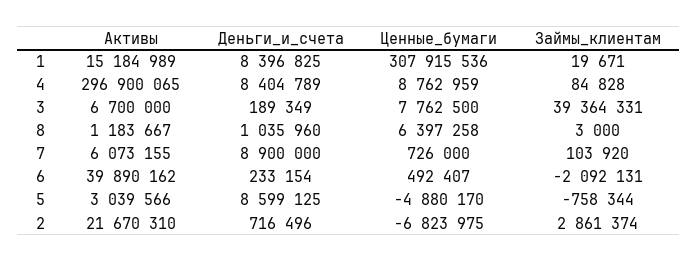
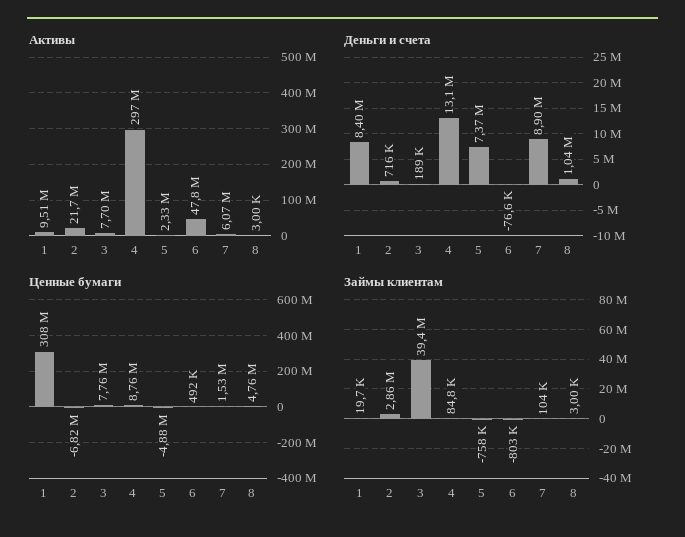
Активы, 1: 15184989 -> 9510000
Деньги_и_счета, 4: 8404789 -> 13100000
Активы, 3: 6700000 -> 7700000
Активы, 8: 1183667 -> 3000
Ценные_бумаги, 8: 6397258 -> 4760000
Ценные_бумаги, 7: 726000 -> 1530000
Активы, 6: 39890162 -> 47800000
Деньги_и_счета, 6: 233154 -> -76600
Займы_клиентам, 6: -2092131 -> -803000
Активы, 5: 3039566 -> 2330000
Деньги_и_счета, 5: 8599125 -> 7370000

